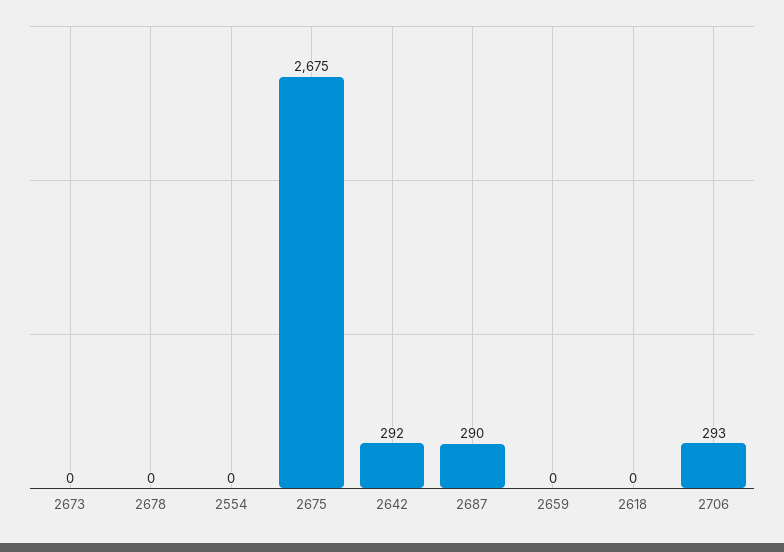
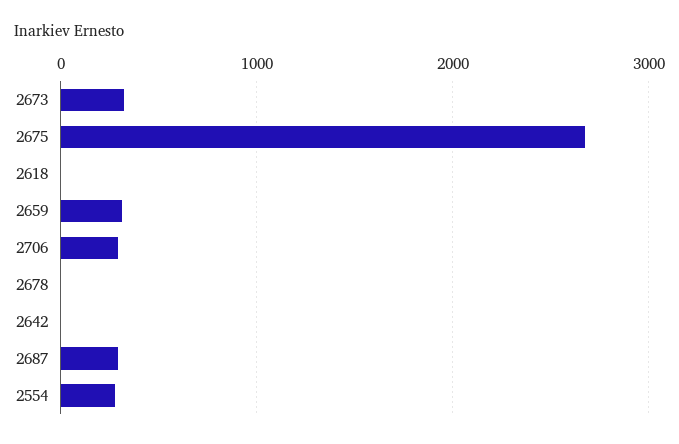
2673: 0 -> 300
2554: 0 -> 300
2642: 292 -> 0
2659: 0 -> 300

